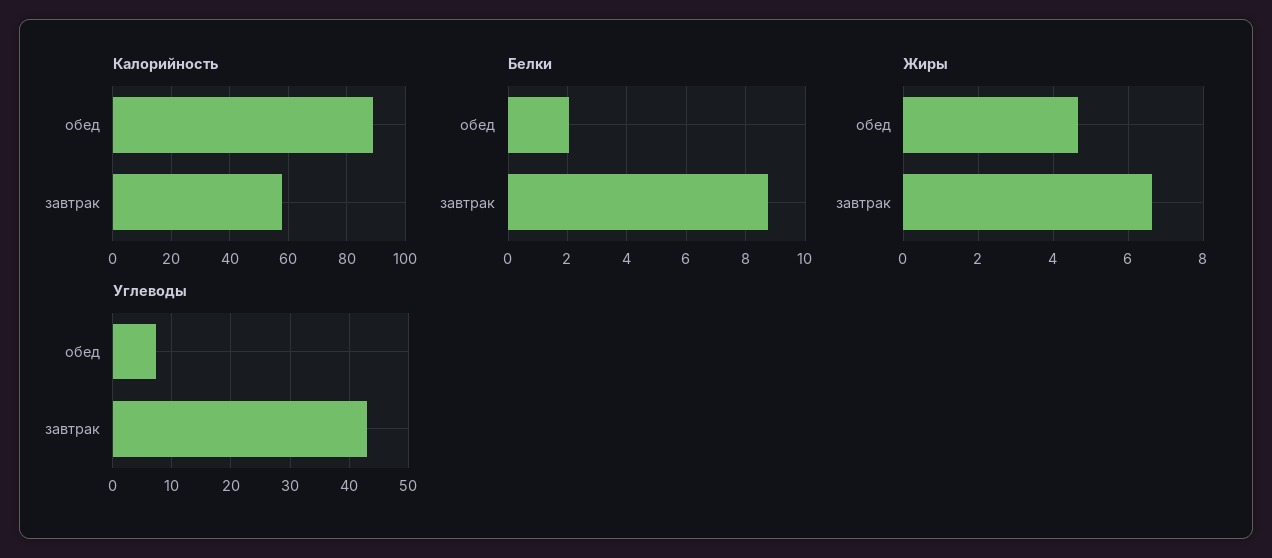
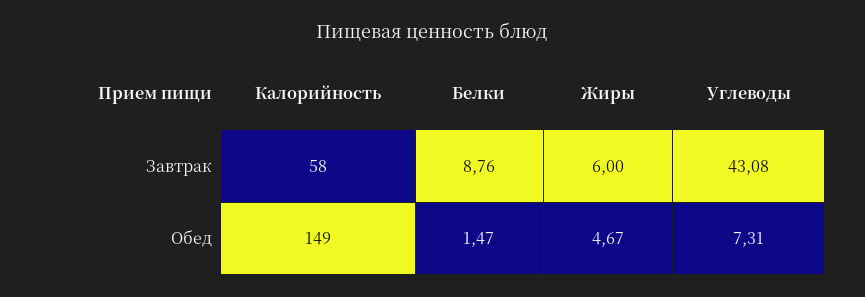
Калорийность, обед: 90 -> 149
Белки, обед: 2 -> 1.47
Жиры, завтрак: 6.6 -> 6

